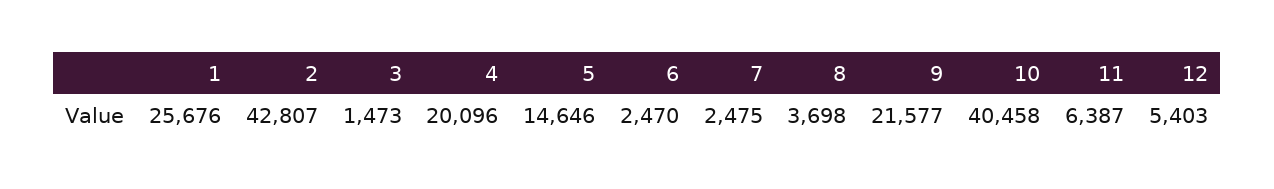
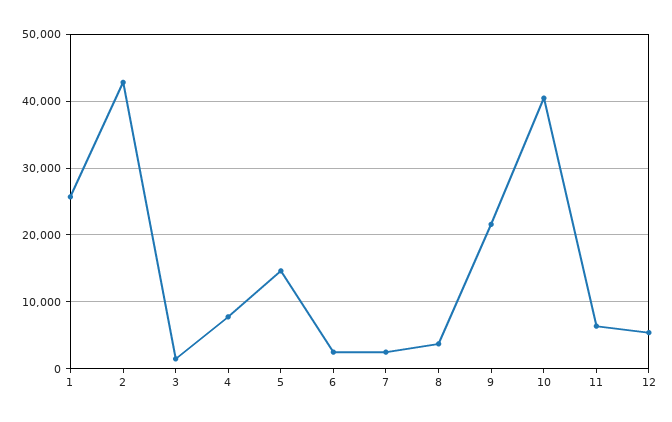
4: 20096 -> 8000

